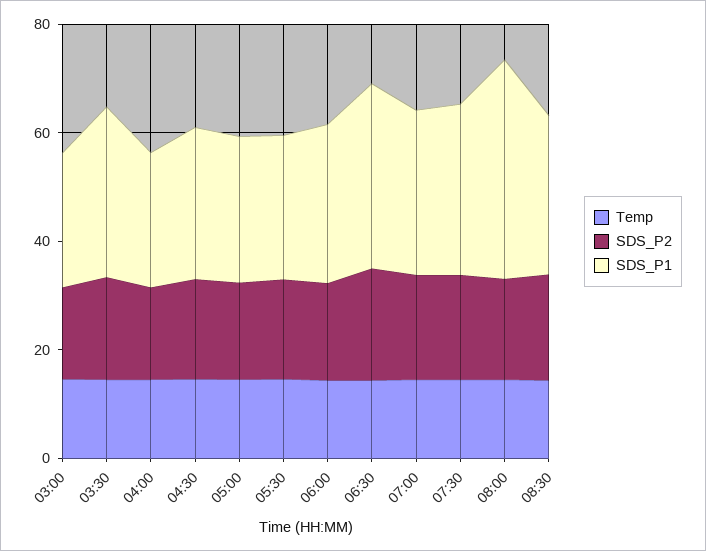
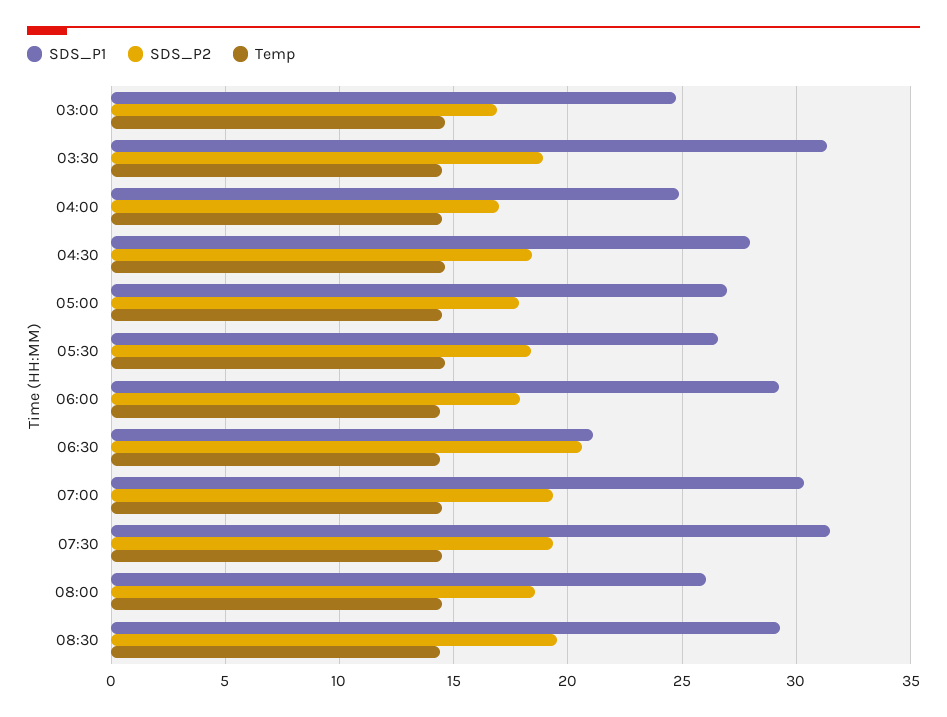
SDS_P1, 06:30: 35 -> 21
SDS_P1, 08:00: 40 -> 26

